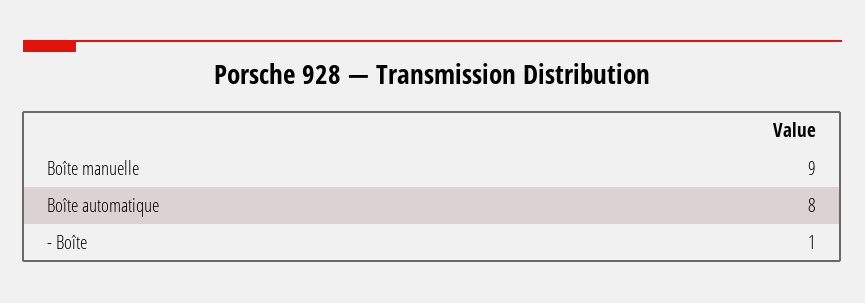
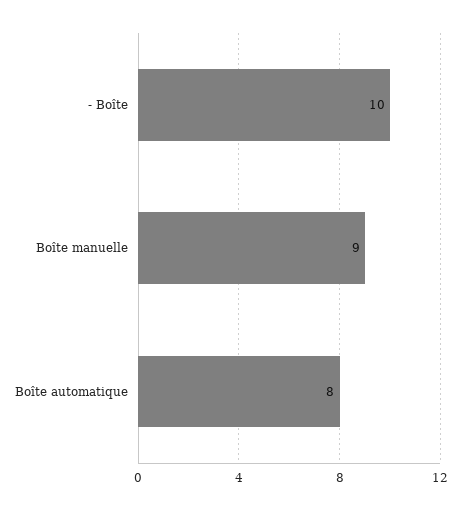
- Boîte: 1 -> 10

